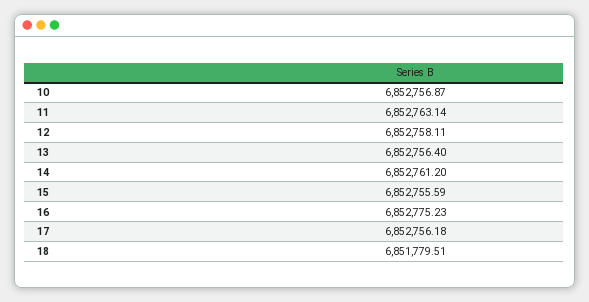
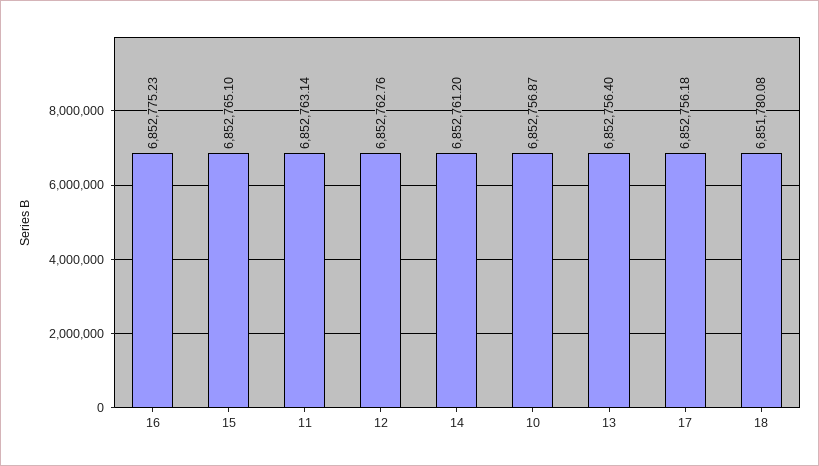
12: 6852758.11 -> 6852762.76
15: 6852755.59 -> 6852765.1
18: 6851779.51 -> 6851780.08

